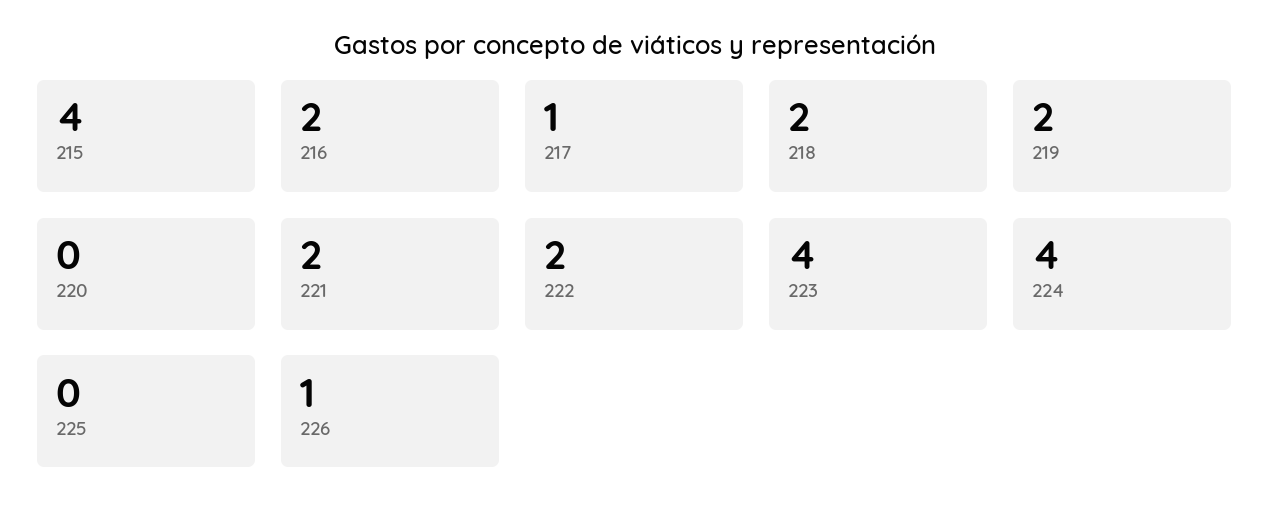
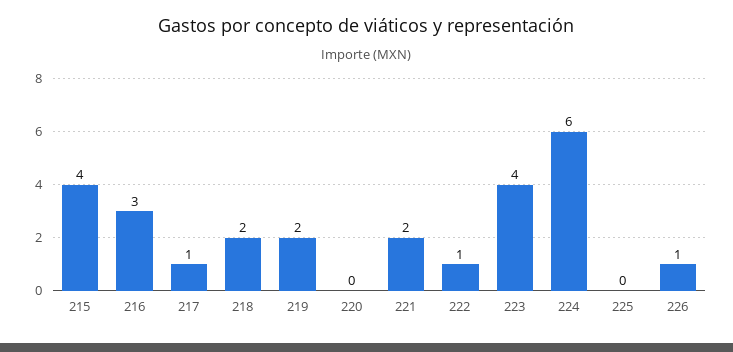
216: 2 -> 3
222: 2 -> 1
224: 4 -> 6

